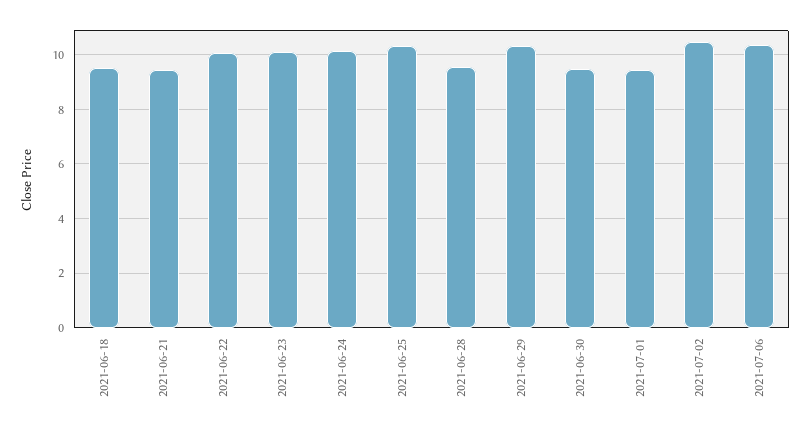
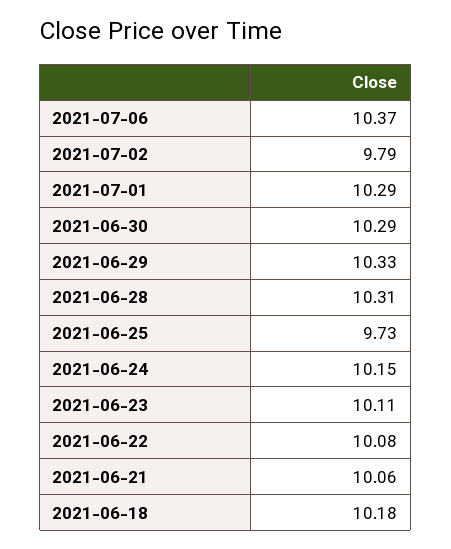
2021-06-18: 9.5 -> 10.18
2021-06-21: 9.5 -> 10.06
2021-06-25: 10.25 -> 9.73
2021-06-28: 9.5 -> 10.31
2021-06-30: 9.5 -> 10.29
2021-07-01: 9.5 -> 10.29
2021-07-02: 10.5 -> 9.79

